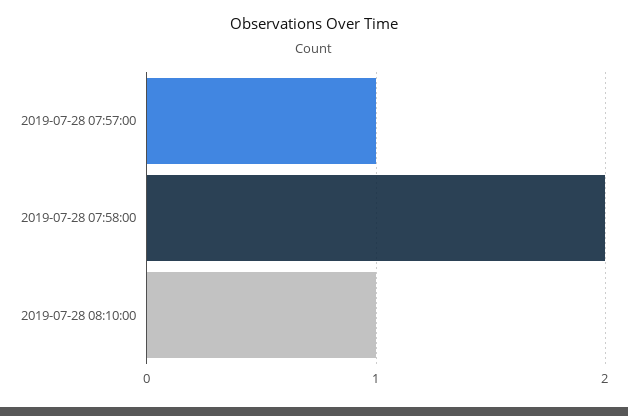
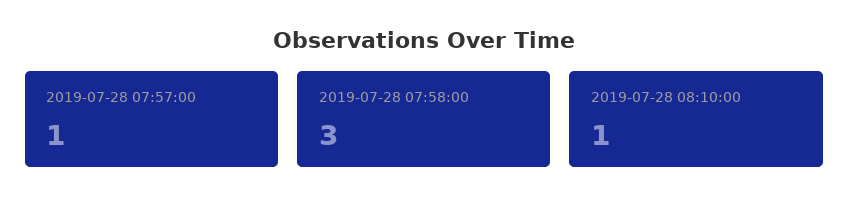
2019-07-28 07:58:00: 2 -> 3

